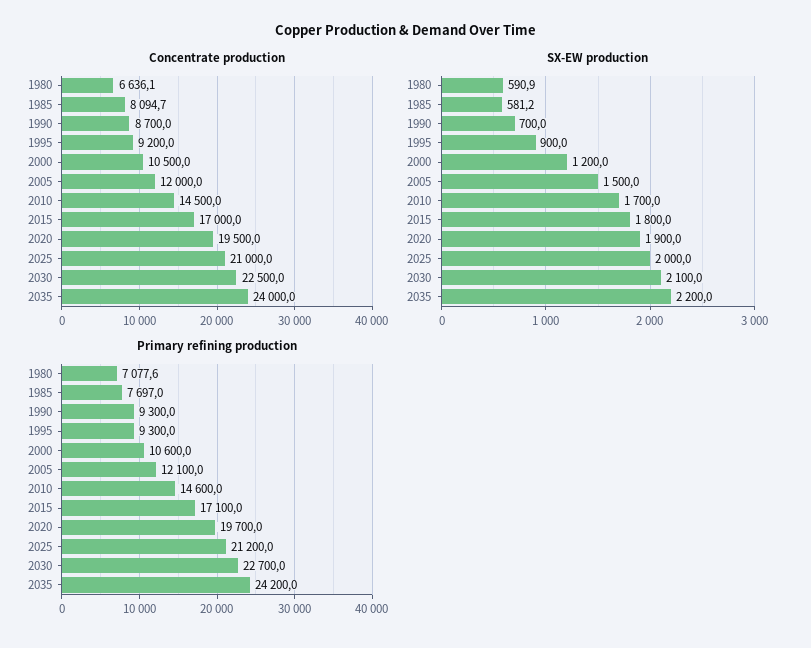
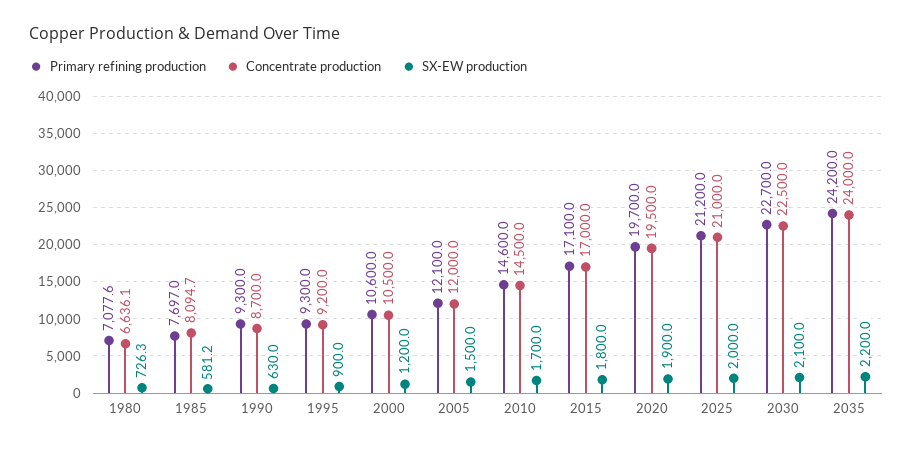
SX-EW production, 1980: 590.9 -> 726.3
SX-EW production, 1990: 700 -> 630

